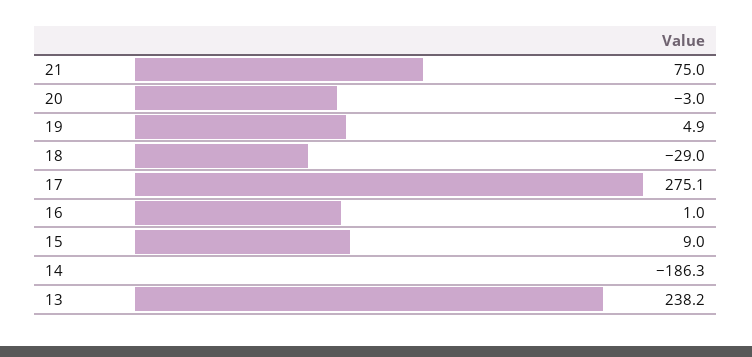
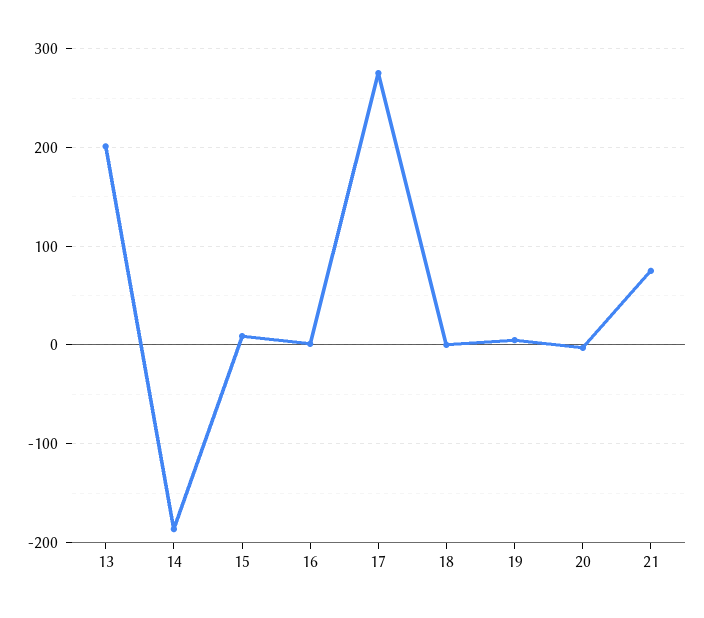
18: -29 -> 0
13: 238.2 -> 200

